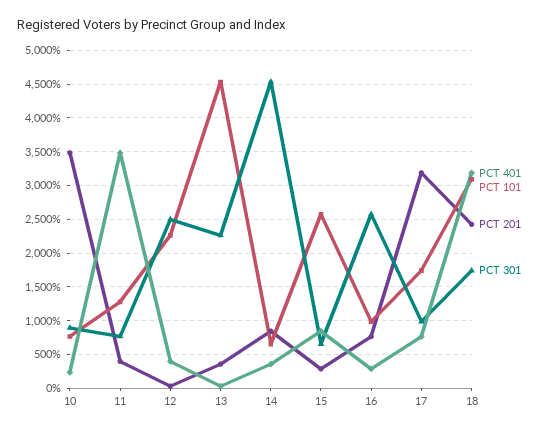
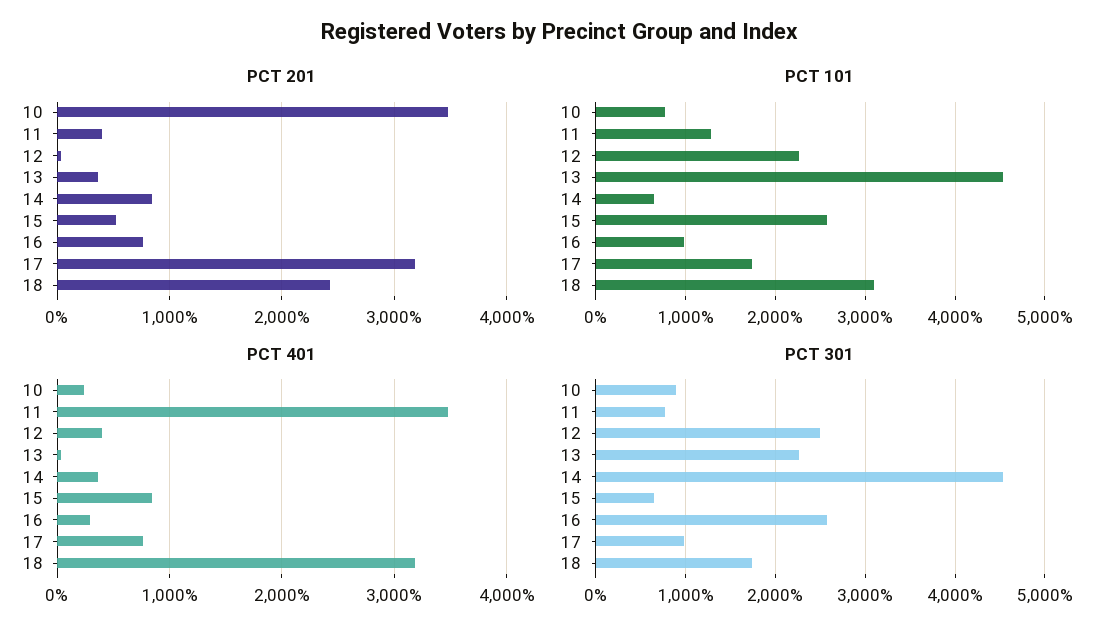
PCT 201, 15: 300 -> 500

